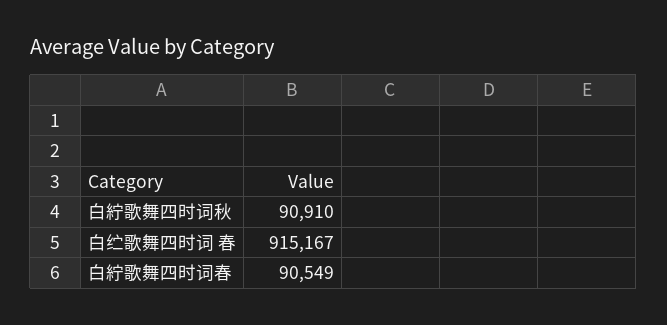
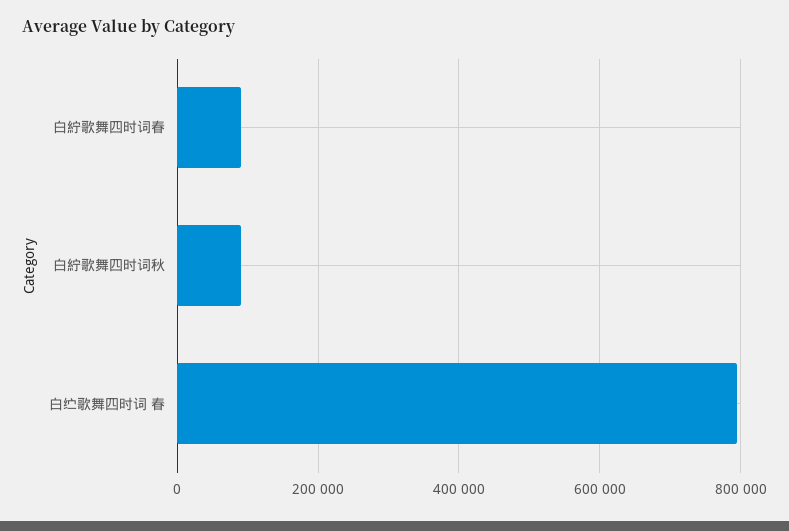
白纻歌舞四时词 春: 915167 -> 800000

